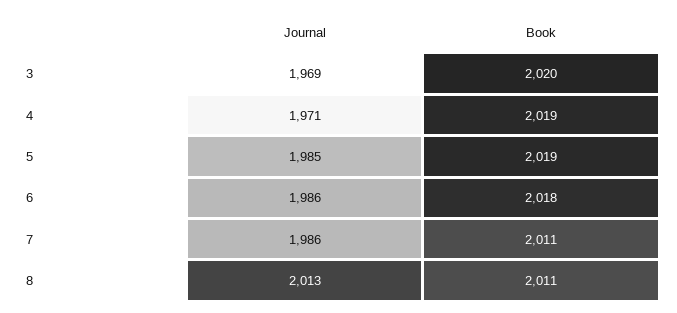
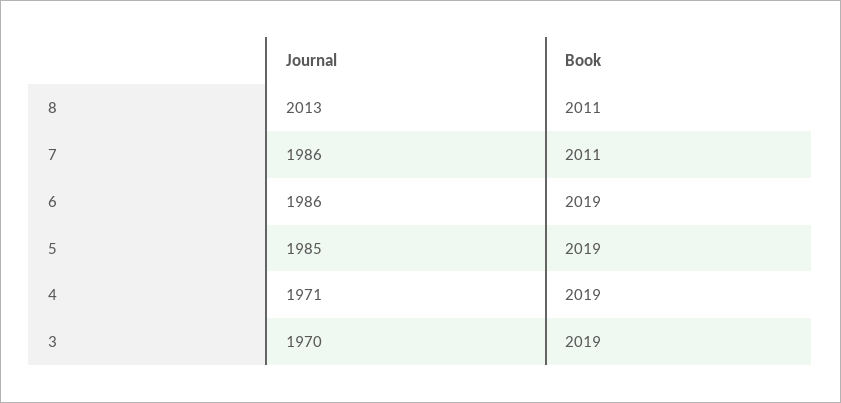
Journal, 3: 1969 -> 1970
Book, 3: 2020 -> 2019
Book, 6: 2018 -> 2019

